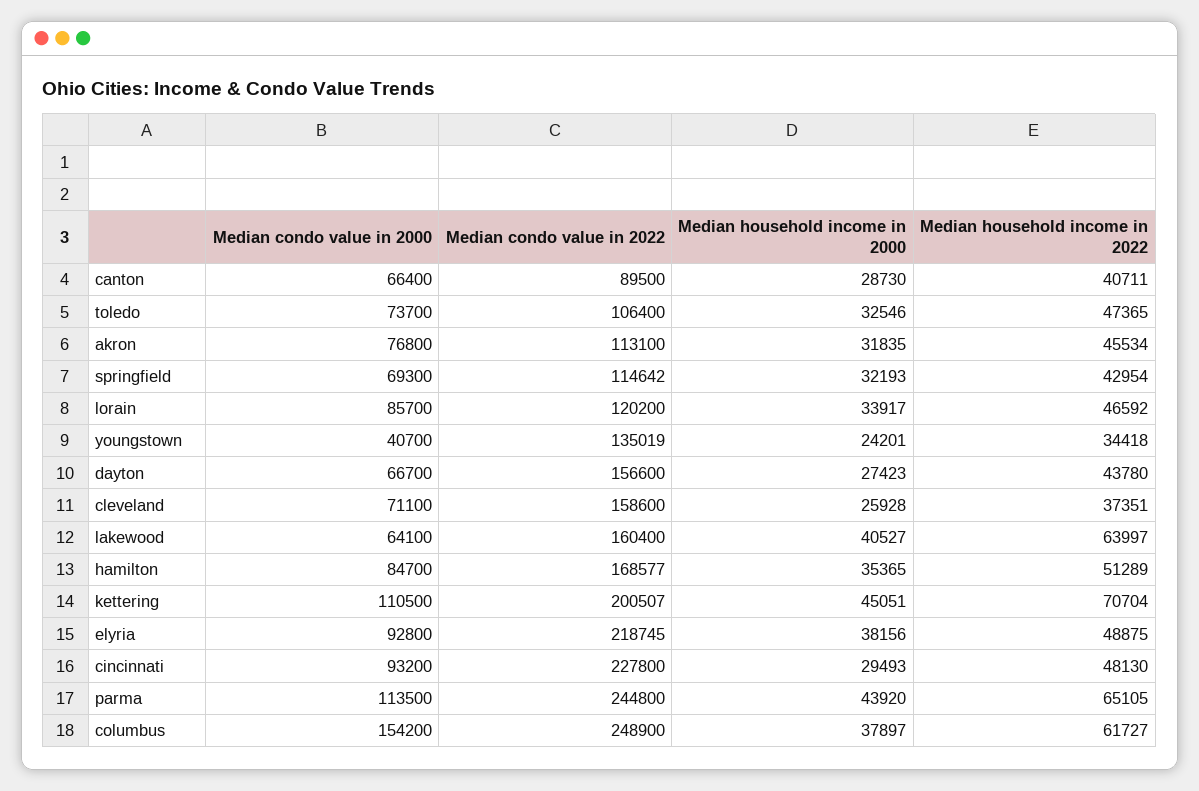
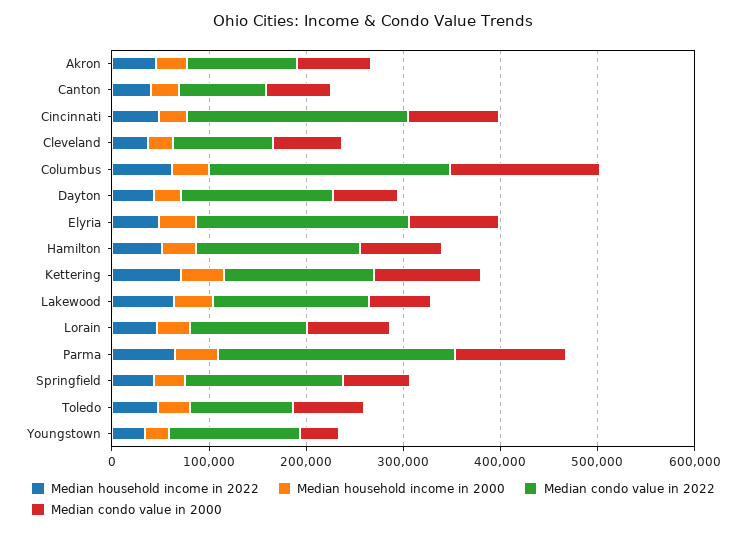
Median condo value in 2022, springfield: 114642 -> 160000
Median condo value in 2022, cleveland: 158600 -> 100000
Median condo value in 2022, kettering: 200507 -> 160000

